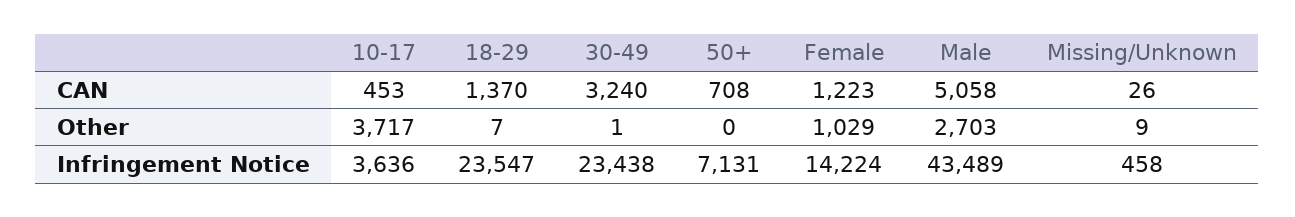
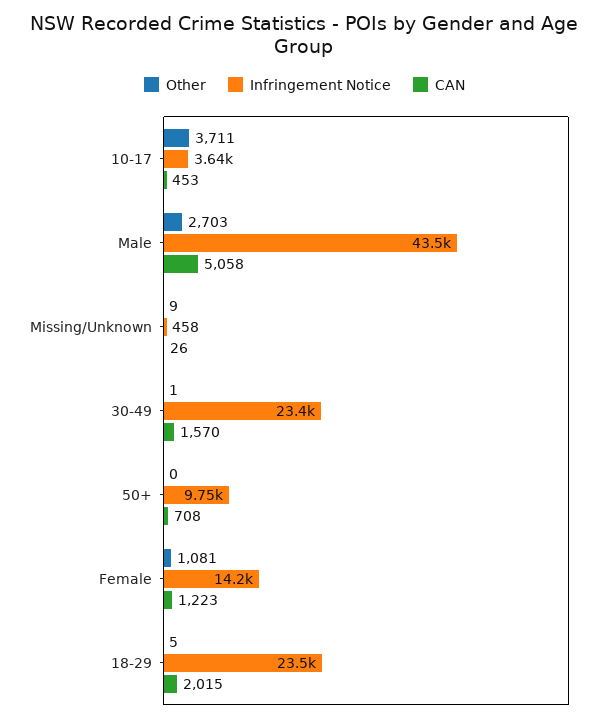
CAN, 18-29: 1370 -> 2015
CAN, 30-49: 3240 -> 1570
Other, 10-17: 3717 -> 3711
Other, 18-29: 7 -> 5
Other, Female: 1029 -> 1081
Infringement Notice, 50+: 7131 -> 9750

